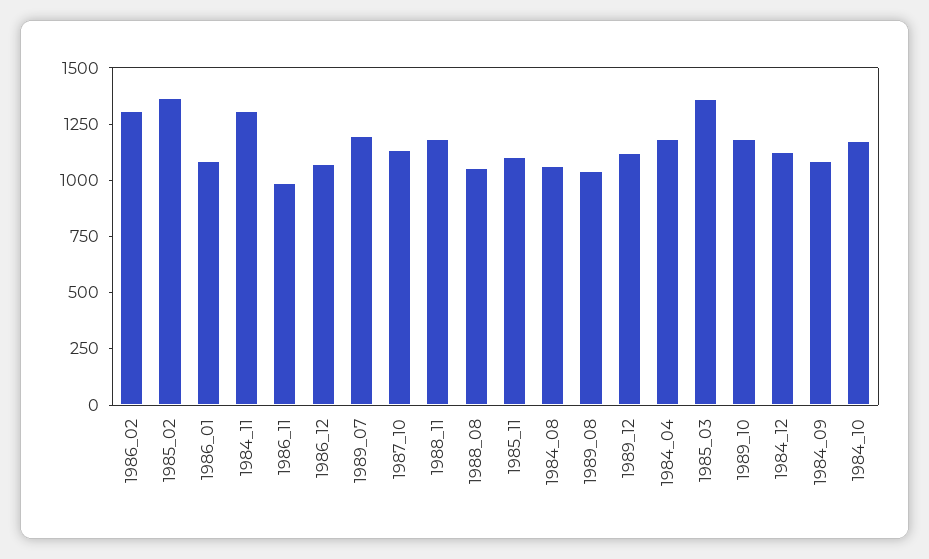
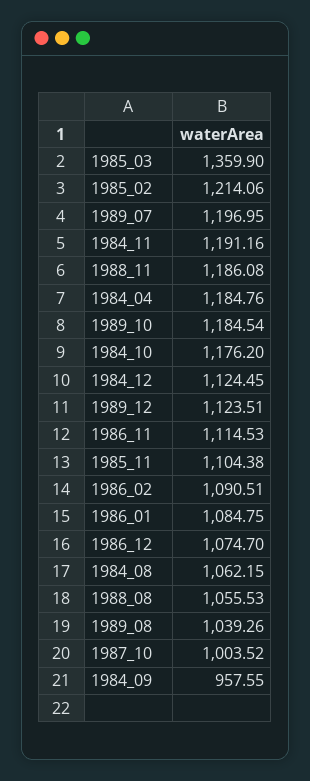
1986_02: 1300 -> 1090.51
1985_02: 1350 -> 1214.06
1984_11: 1300 -> 1191.16
1986_11: 1000 -> 1114.53
1987_10: 1150 -> 1003.52
1984_09: 1100 -> 957.55

